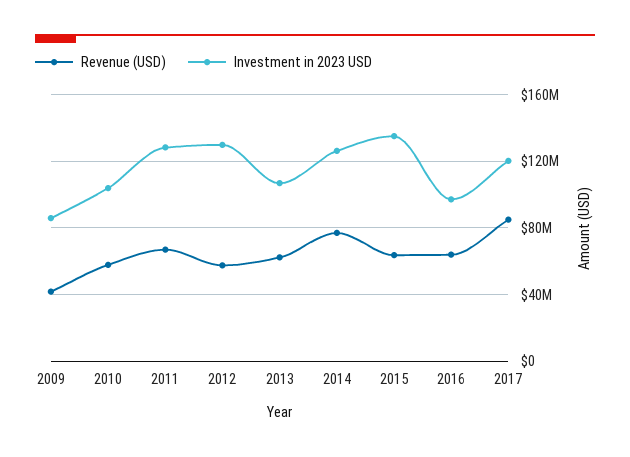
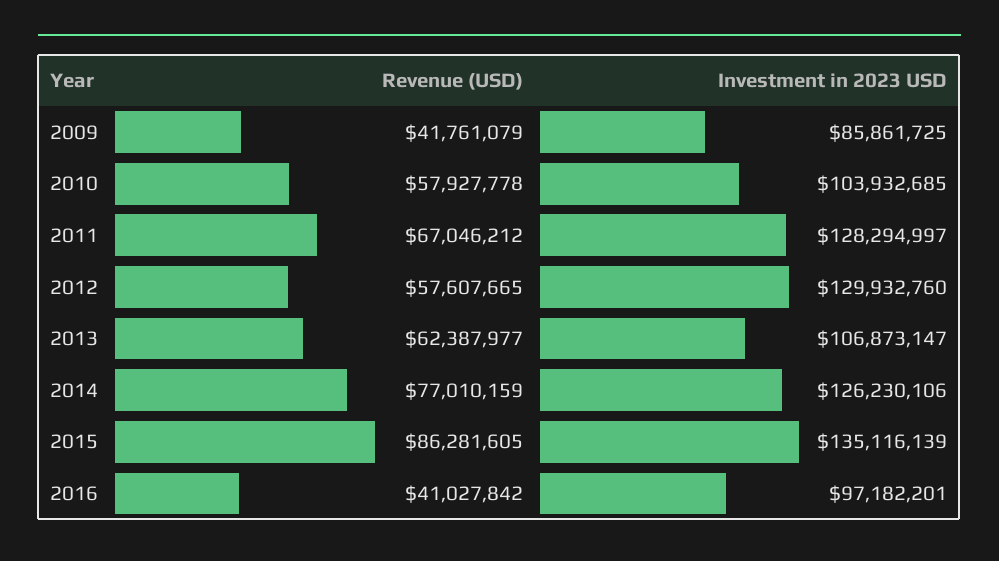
Revenue (USD), 2015: 65000000 -> 86281605
Revenue (USD), 2016: 65000000 -> 41027842
Revenue (USD), 2017: 85000000 -> none
Investment in 2023 USD, 2017: 120000000 -> none

